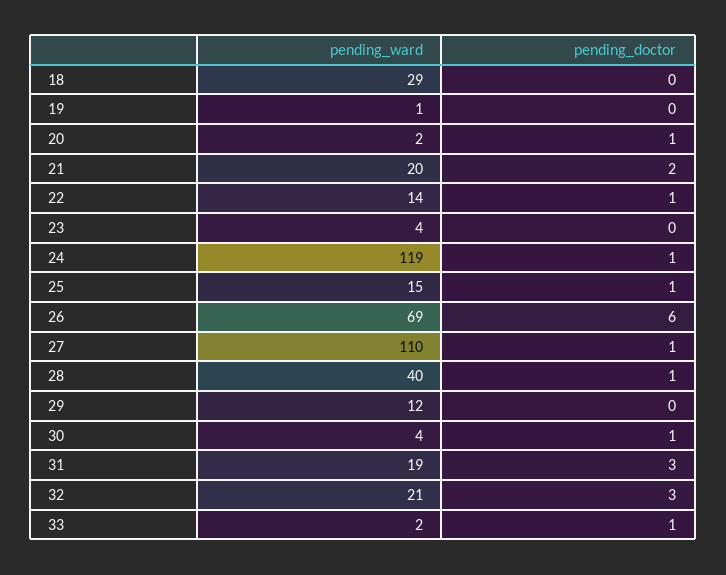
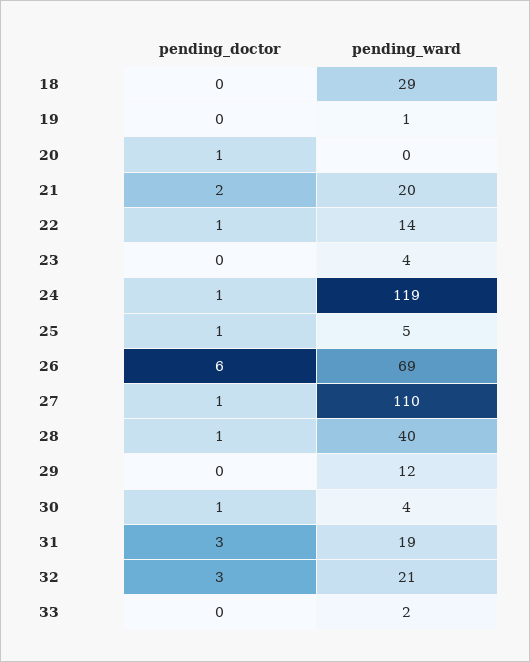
pending_ward, 20: 2 -> 0
pending_ward, 25: 15 -> 5
pending_doctor, 33: 1 -> 0

